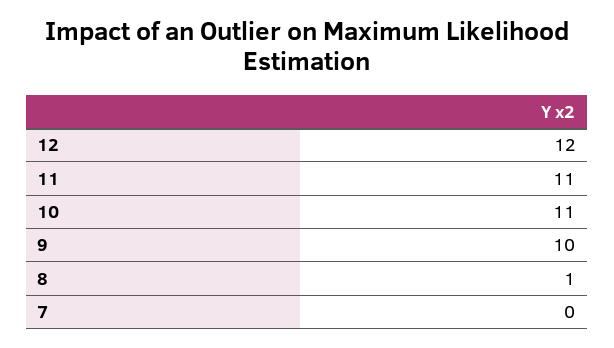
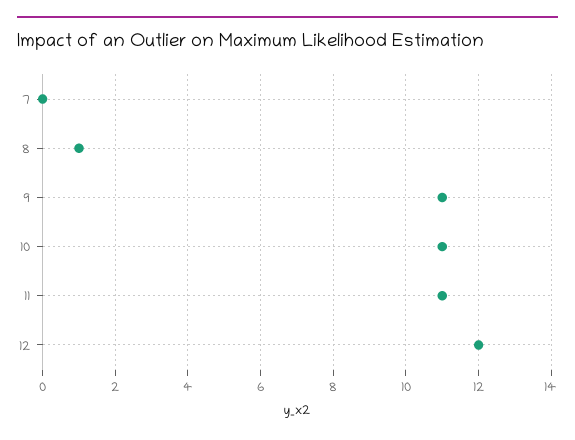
9: 10 -> 11

